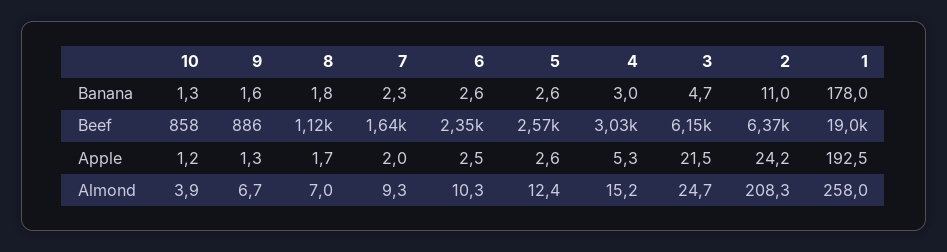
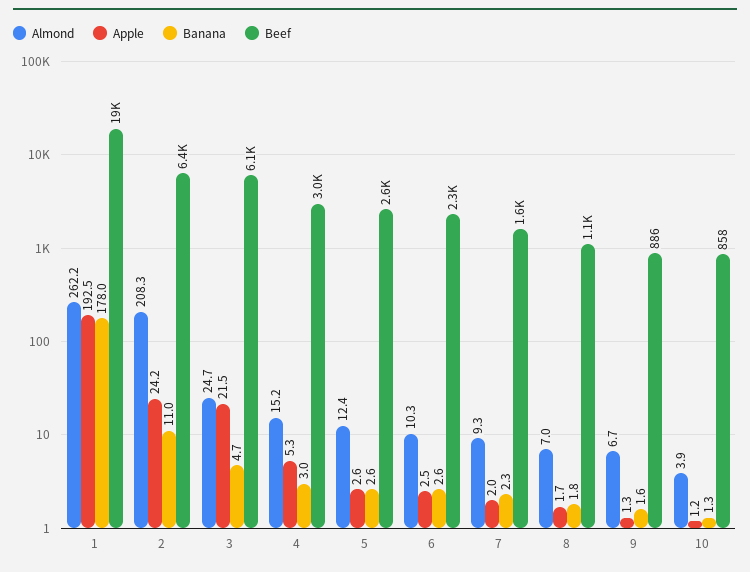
Almond, 1: 258 -> 262.2

